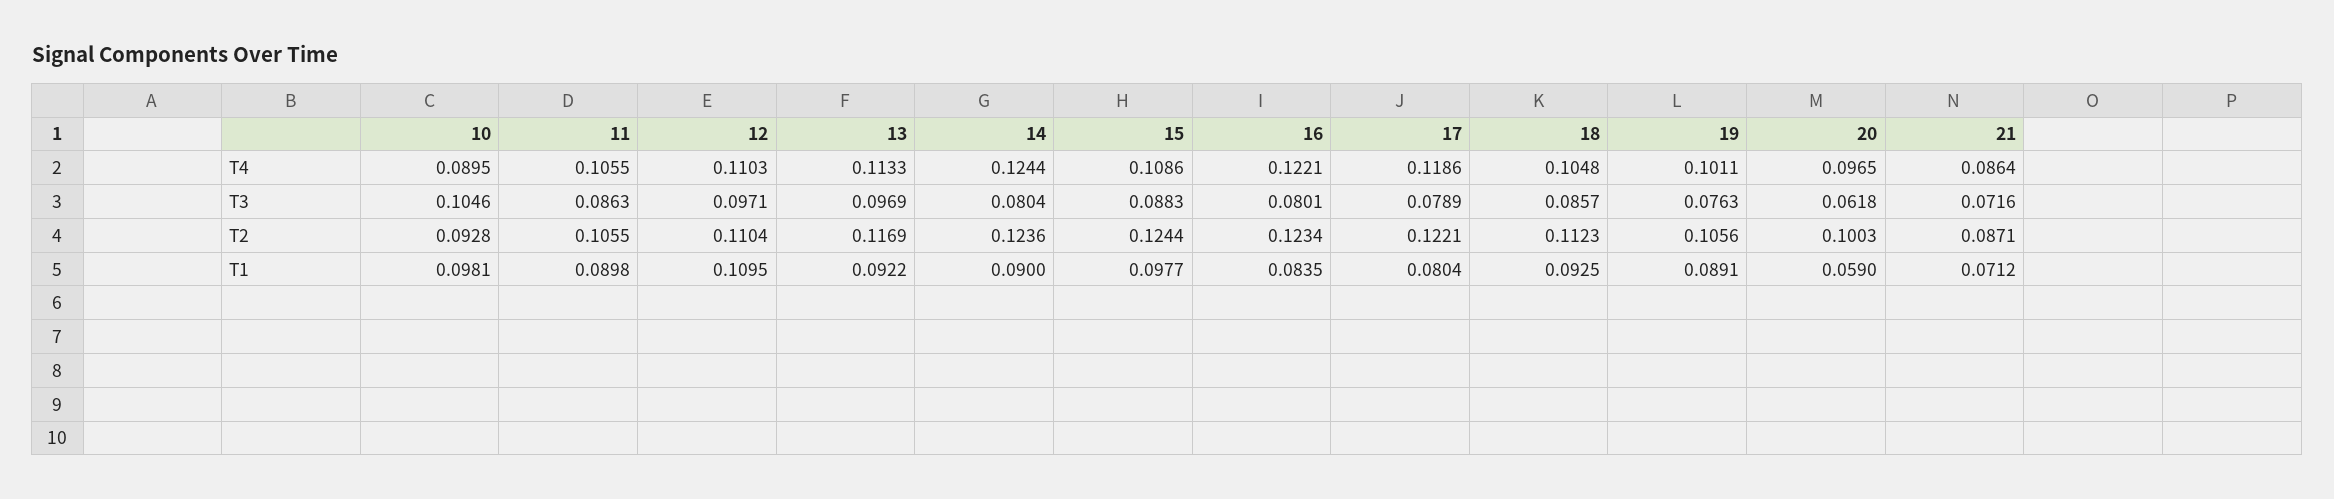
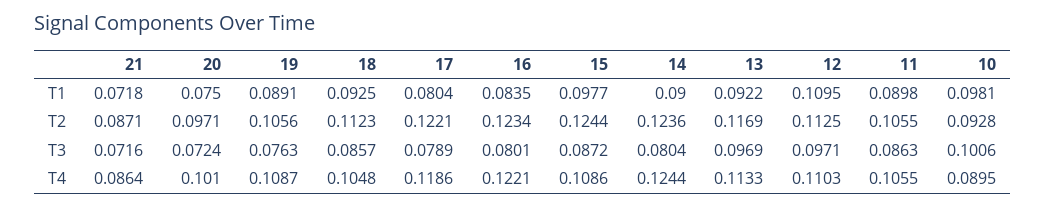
19, T4: 0.1011 -> 0.1087
20, T4: 0.0965 -> 0.101
10, T3: 0.1046 -> 0.1006
15, T3: 0.0883 -> 0.0872
20, T3: 0.0618 -> 0.0724
12, T2: 0.1104 -> 0.1125
20, T2: 0.1003 -> 0.0971
20, T1: 0.059 -> 0.075
21, T1: 0.0712 -> 0.0718

